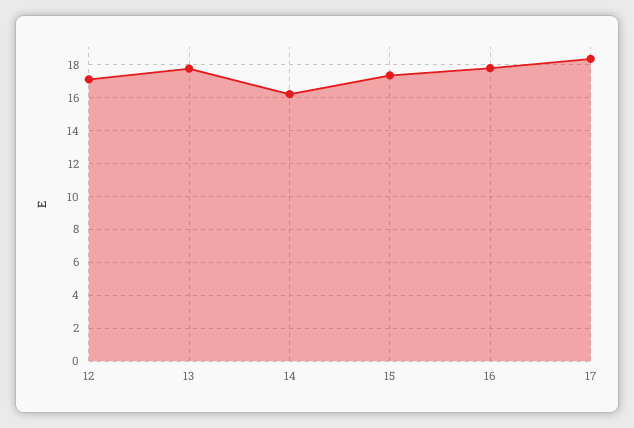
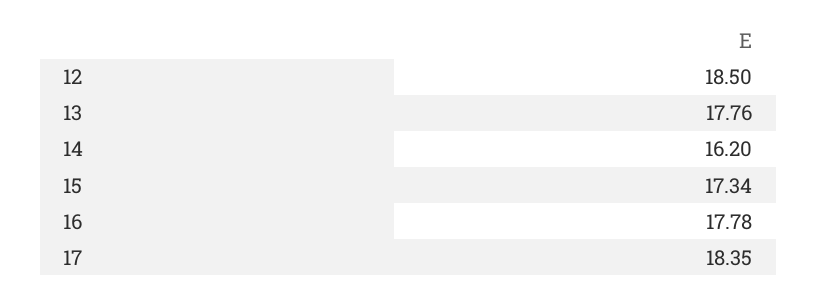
12: 17 -> 18.5

